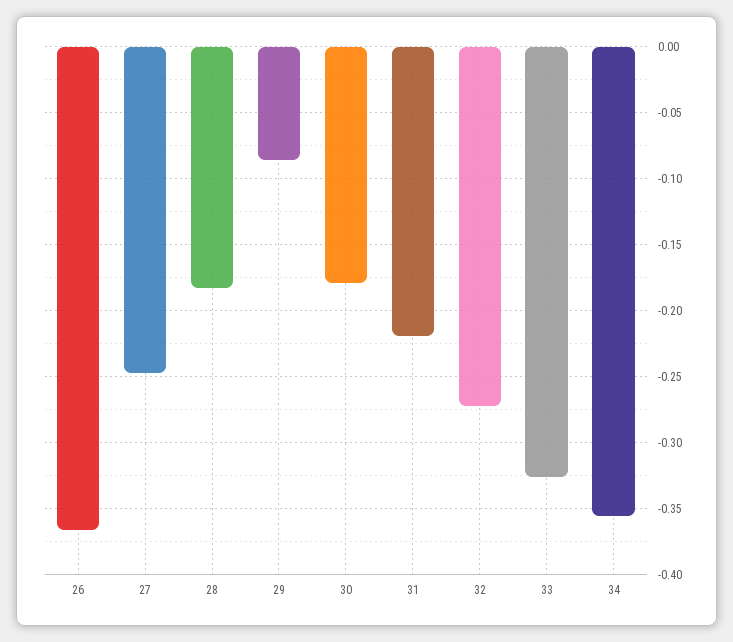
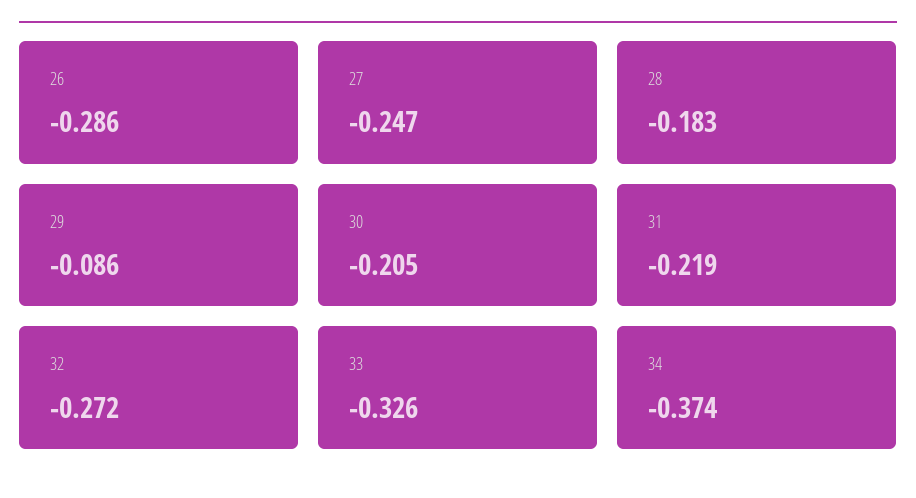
26: -0.365 -> -0.286
30: -0.18 -> -0.205
34: -0.355 -> -0.374

